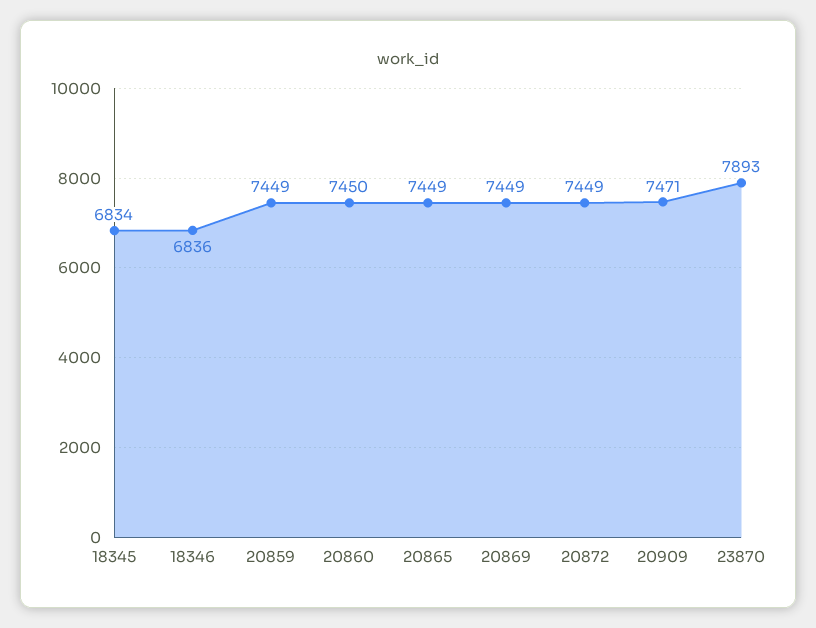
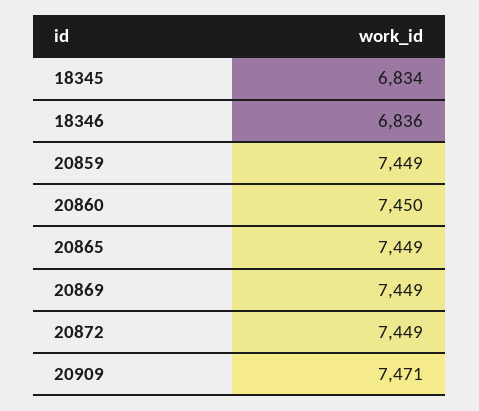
23870: 7893 -> none

